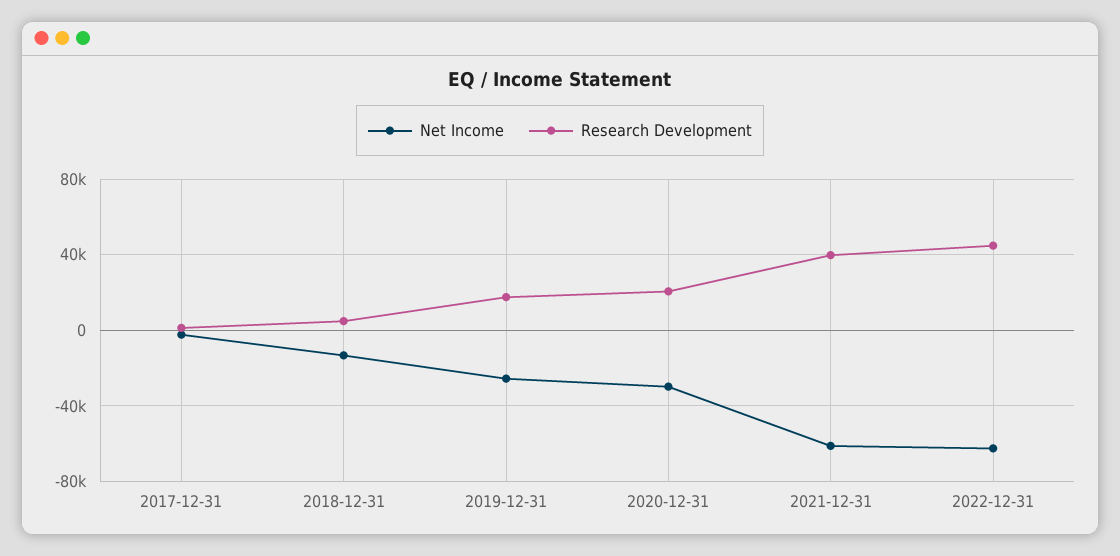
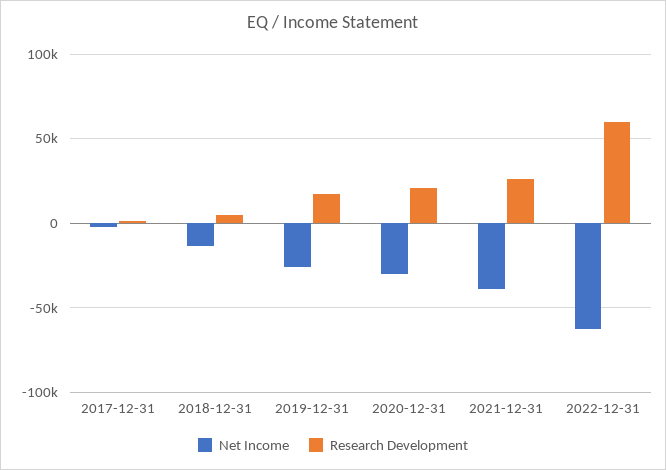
Net Income, 2021-12-31: -60000 -> -40000
Research Development, 2021-12-31: 40000 -> 25000
Research Development, 2022-12-31: 45000 -> 60000

